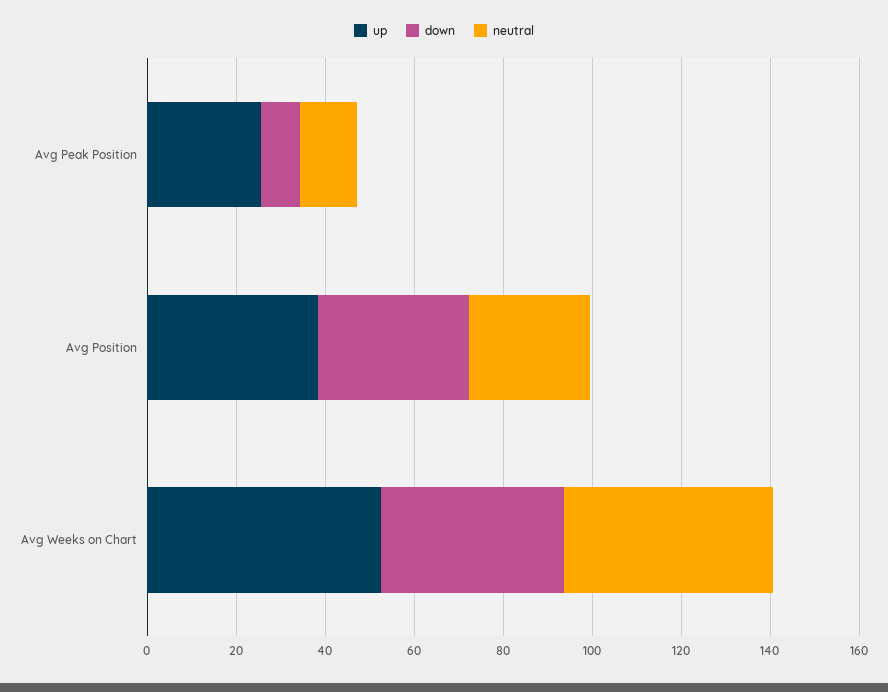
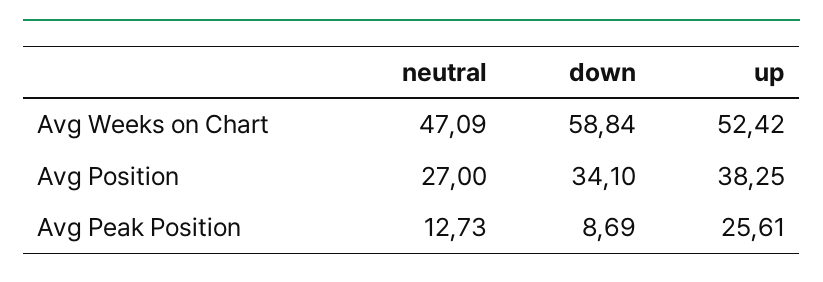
down, Avg Weeks on Chart: 40 -> 58.84

